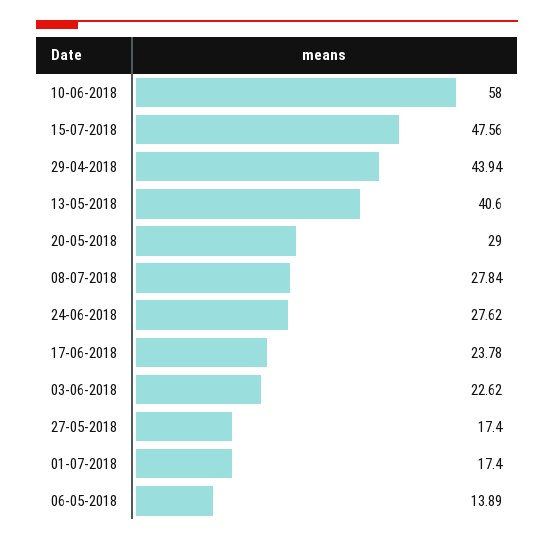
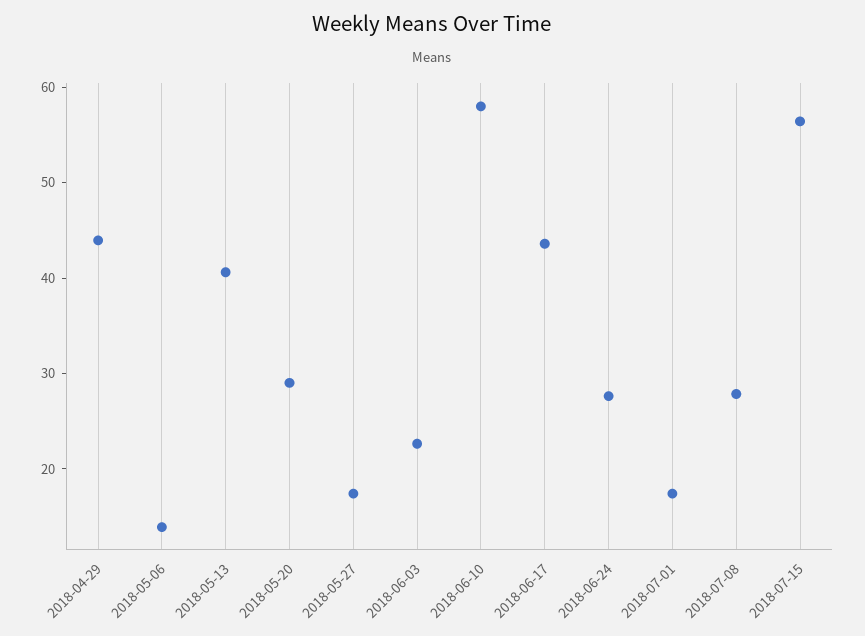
15-07-2018: 47.56 -> 56
17-06-2018: 23.78 -> 44

